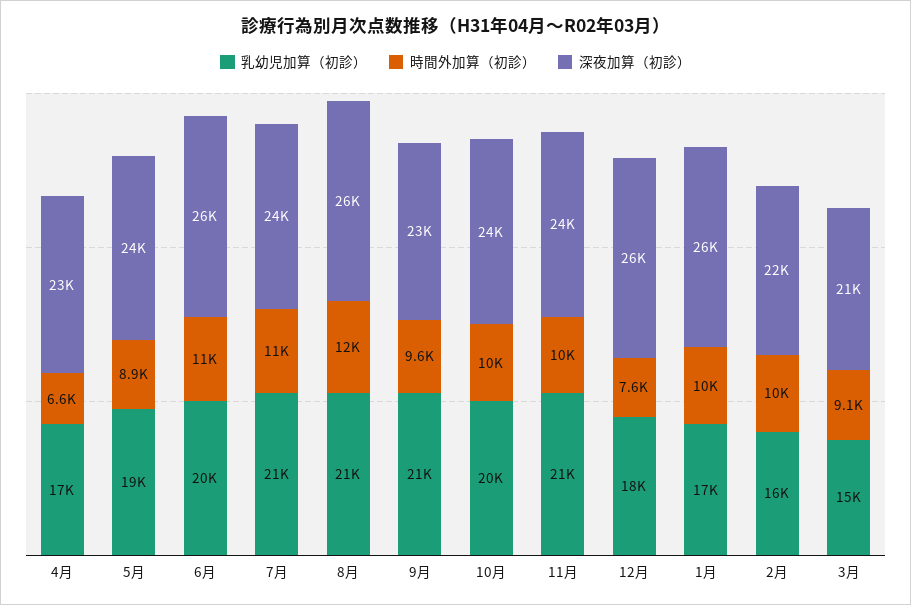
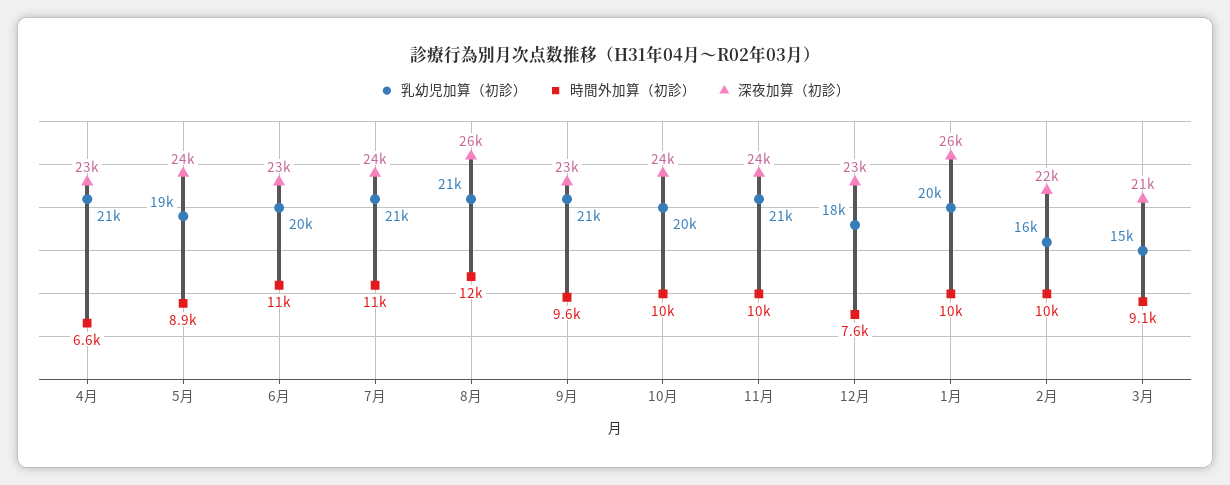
乳幼児加算（初診）, 4月: 17000 -> 21000
深夜加算（初診）, 6月: 26000 -> 23000
深夜加算（初診）, 12月: 26000 -> 23000
乳幼児加算（初診）, 1月: 17000 -> 20000

